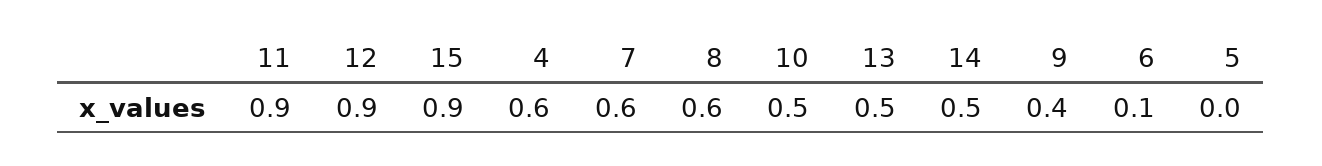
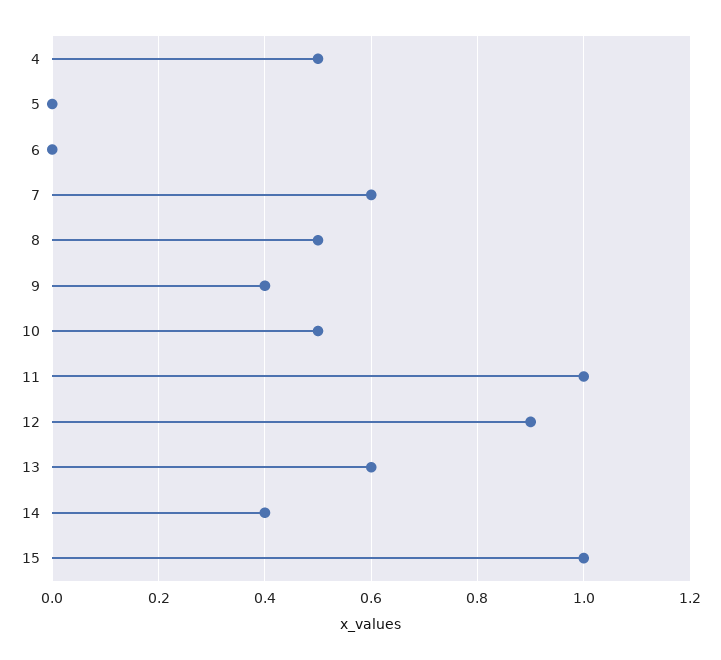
11: 0.9 -> 1
15: 0.9 -> 1
4: 0.6 -> 0.5
8: 0.6 -> 0.5
13: 0.5 -> 0.6
14: 0.5 -> 0.4
6: 0.1 -> 0

